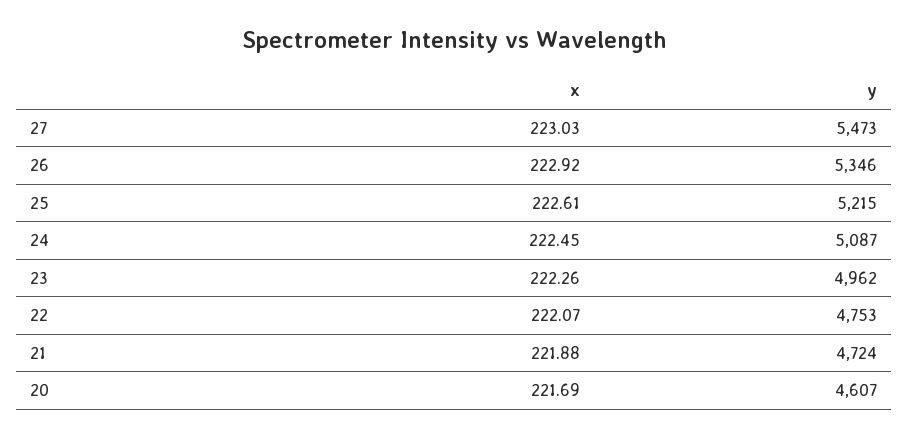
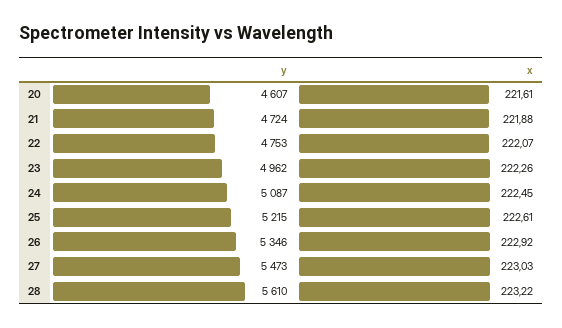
x, 20: 221.69 -> 221.61
y, 28: none -> 5610
x, 28: none -> 223.22

